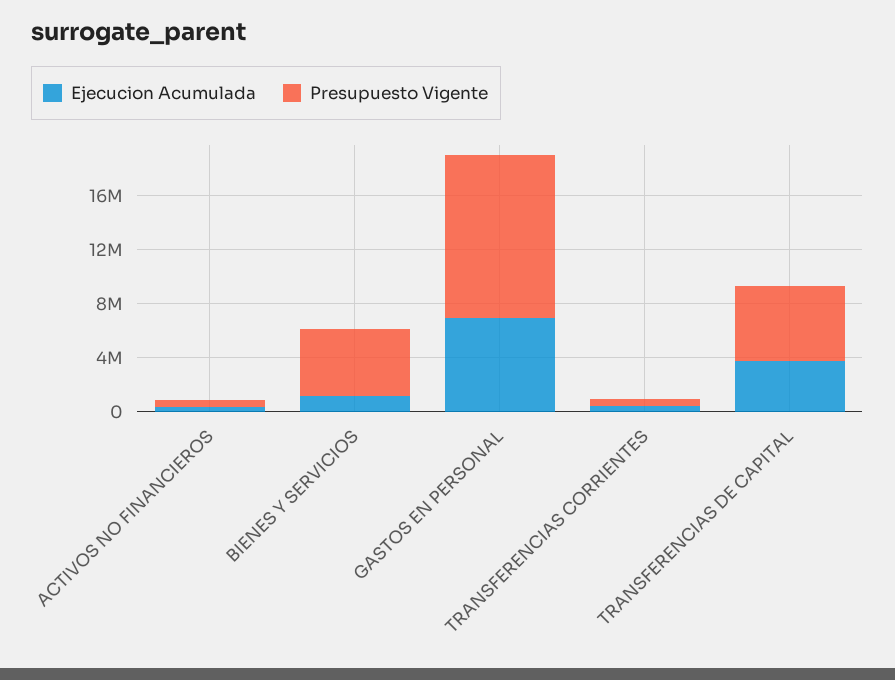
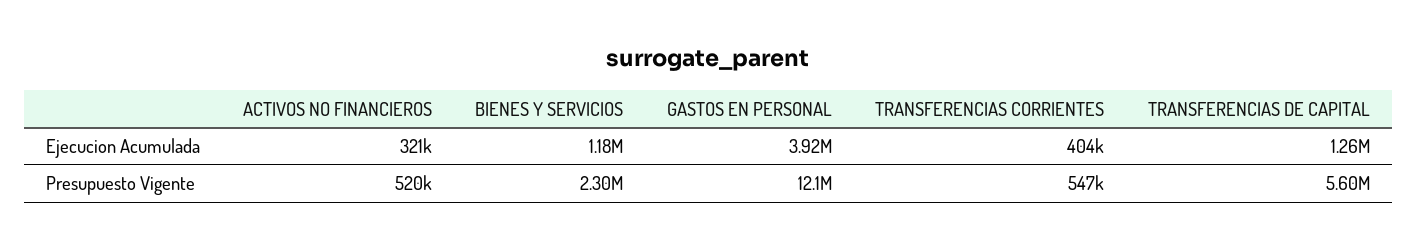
Presupuesto Vigente, BIENES Y SERVICIOS: 5000000 -> 2300000
Ejecucion Acumulada, GASTOS EN PERSONAL: 7000000 -> 3920000
Ejecucion Acumulada, TRANSFERENCIAS DE CAPITAL: 4000000 -> 1260000

